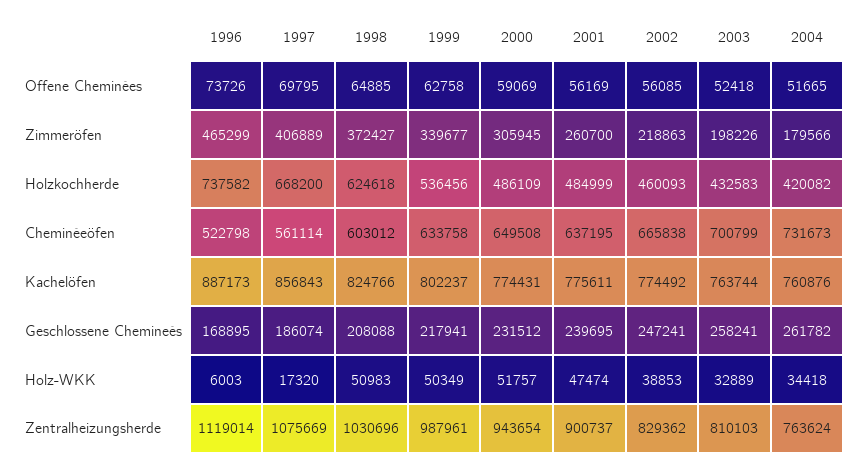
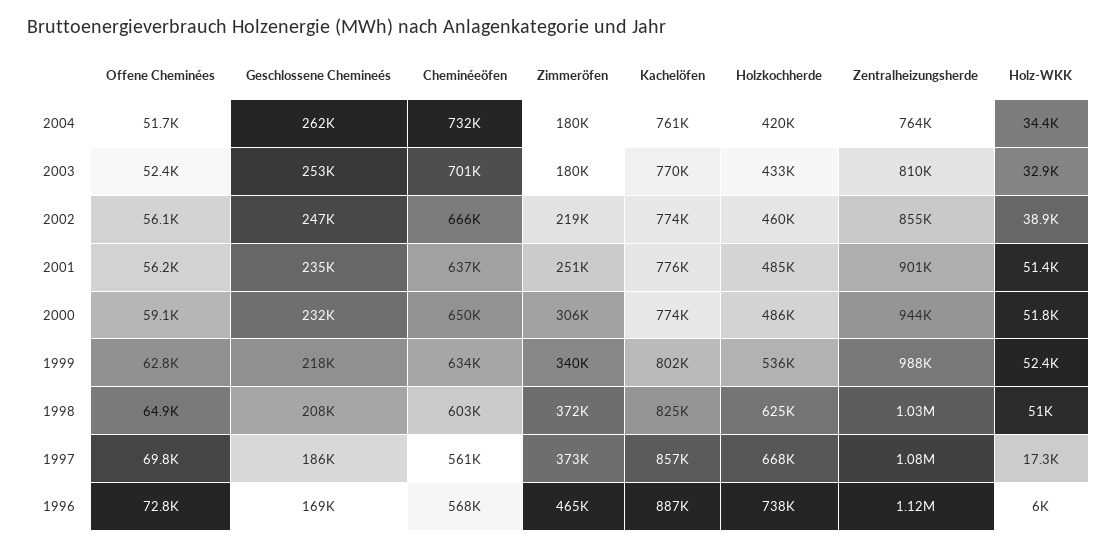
1996, Offene Cheminées: 73726 -> 72800
1997, Zimmeröfen: 406889 -> 373000
2001, Zimmeröfen: 260700 -> 251000
2003, Zimmeröfen: 198226 -> 180000
1996, Cheminéeöfen: 522798 -> 568000
2003, Kachelöfen: 763744 -> 770000
2001, Geschlossene Chemineés: 239695 -> 235000
2003, Geschlossene Chemineés: 258241 -> 253000
1999, Holz-WKK: 50349 -> 52400
2001, Holz-WKK: 47474 -> 51400
2002, Zentralheizungsherde: 829362 -> 855000

